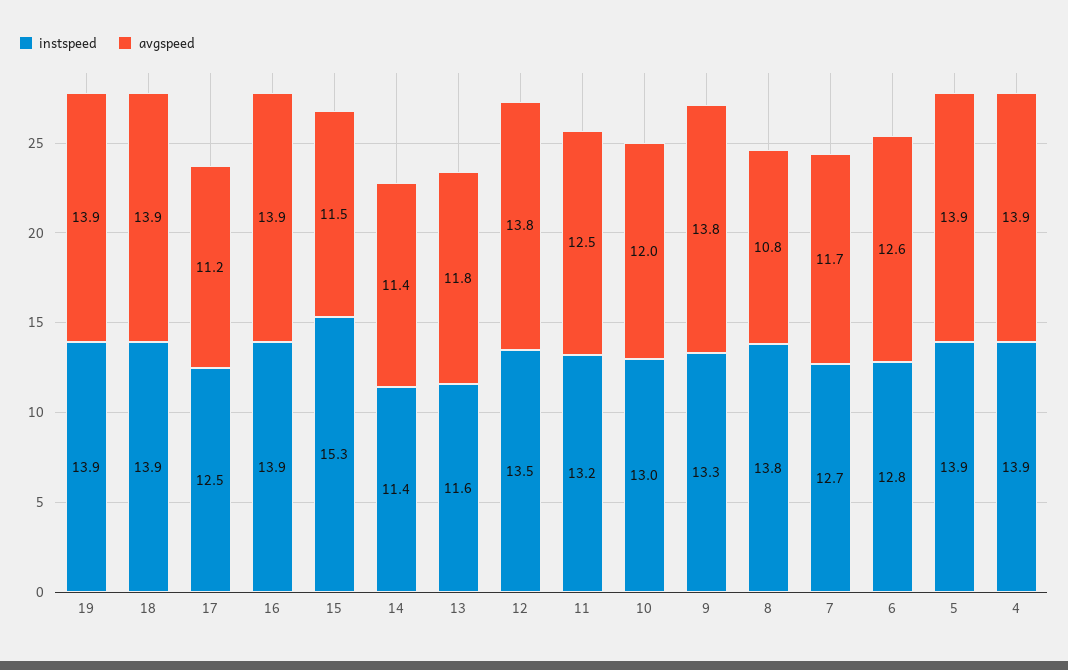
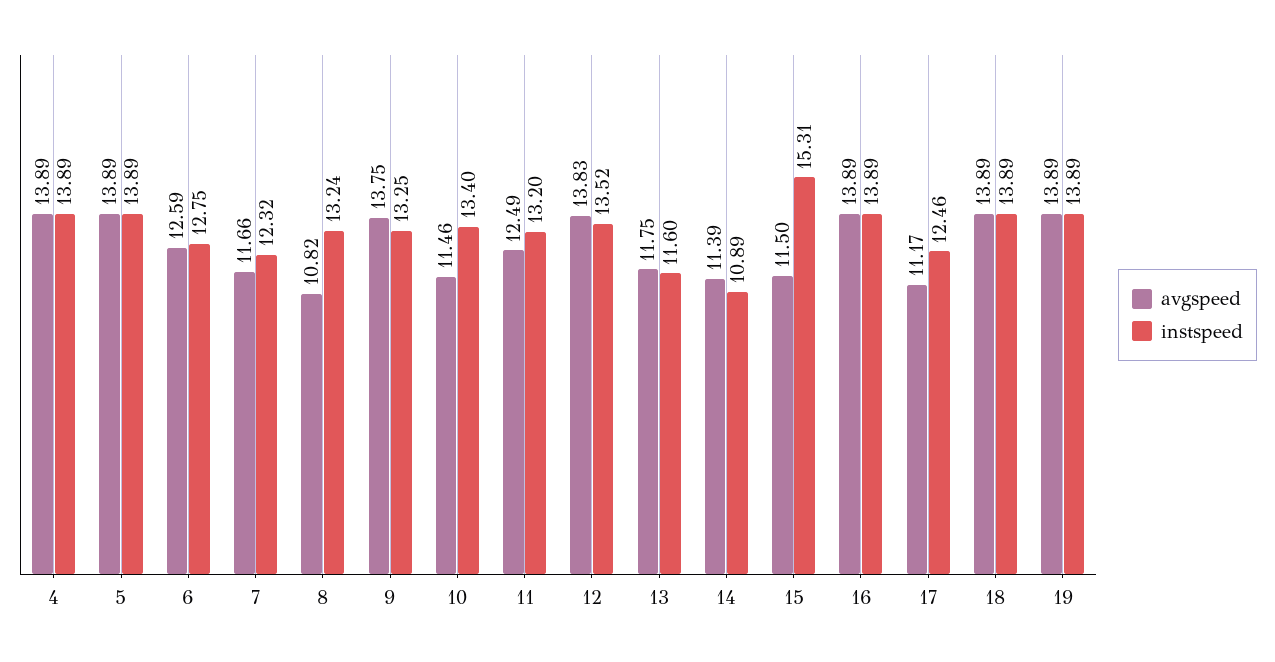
instspeed, 14: 11.4 -> 10.89
instspeed, 10: 13 -> 13.4
avgspeed, 10: 12 -> 11.46
instspeed, 8: 13.8 -> 13.24
instspeed, 7: 12.7 -> 12.32

